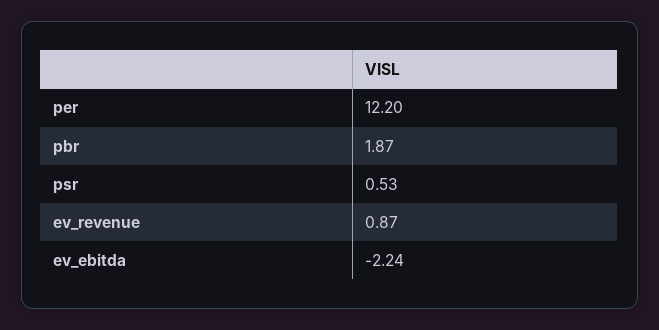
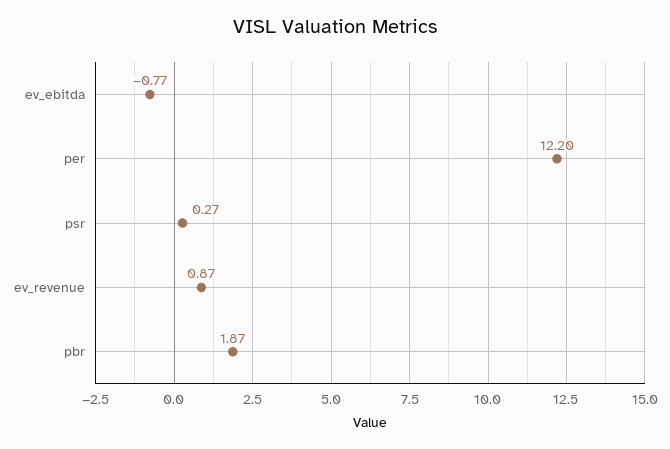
psr: 0.53 -> 0.27
ev_ebitda: -2.24 -> -0.77

